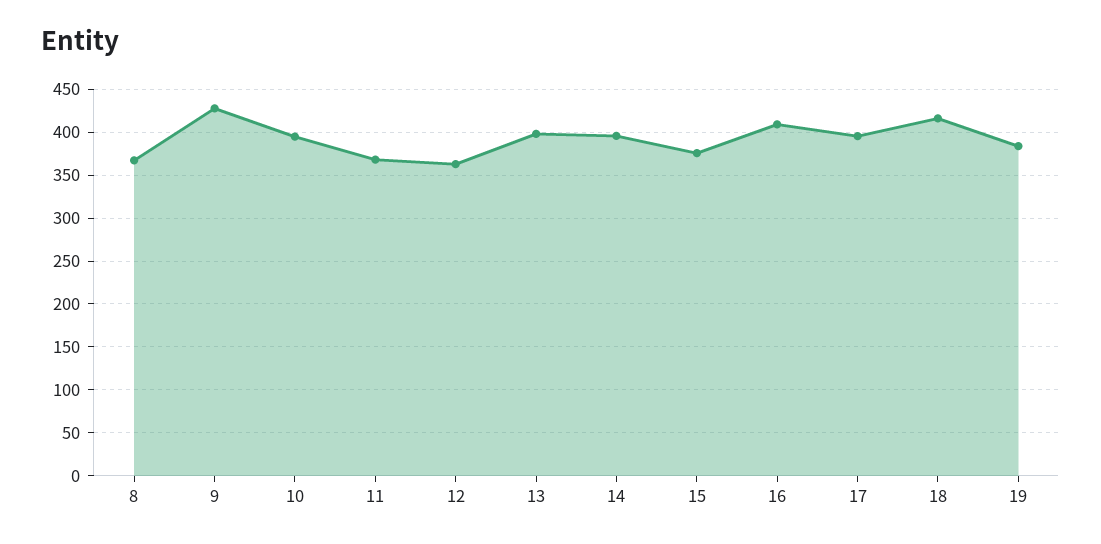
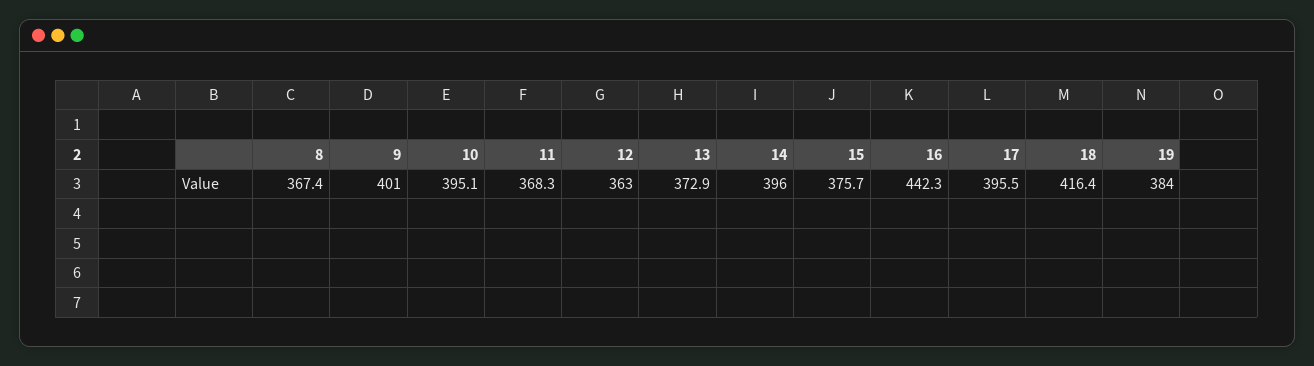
9: 430 -> 401
13: 400 -> 372.9
16: 410 -> 442.3

